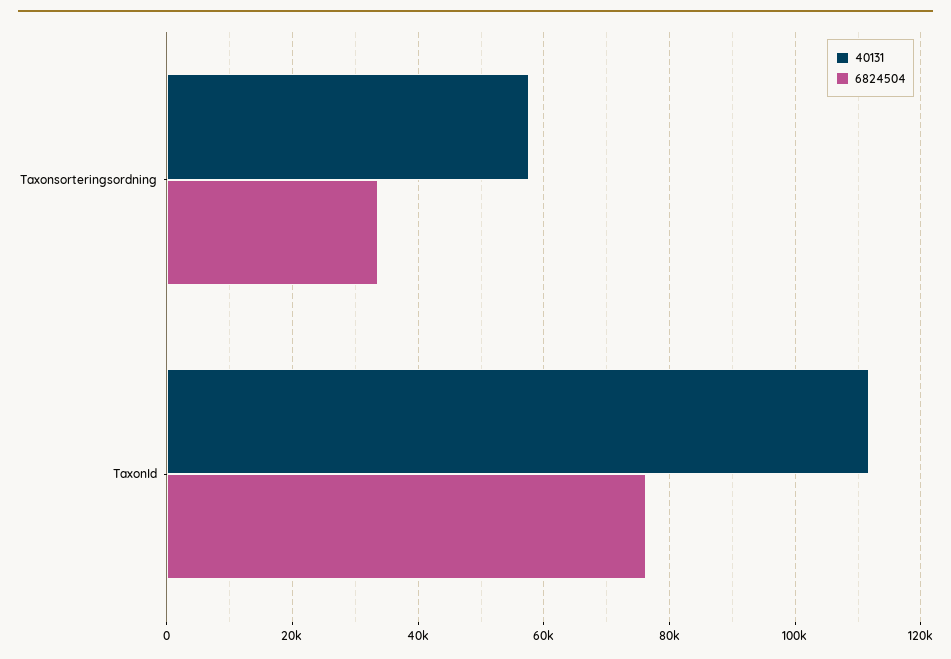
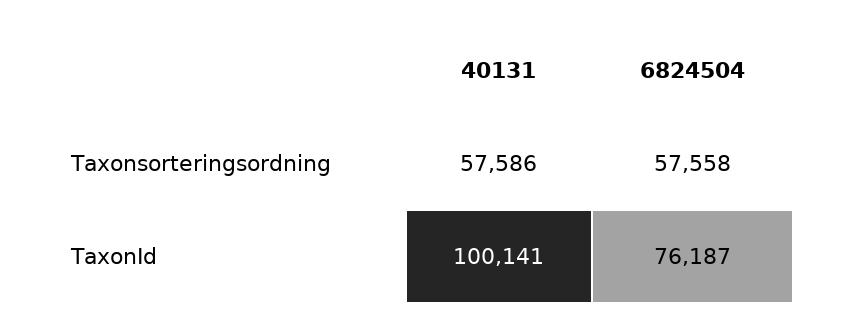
6824504, Taxonsorteringsordning: 34000 -> 57558
40131, TaxonId: 112000 -> 100141

